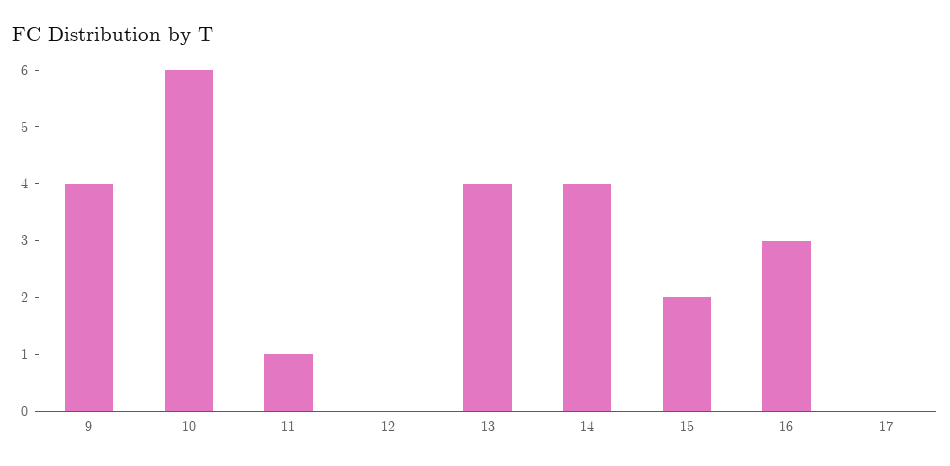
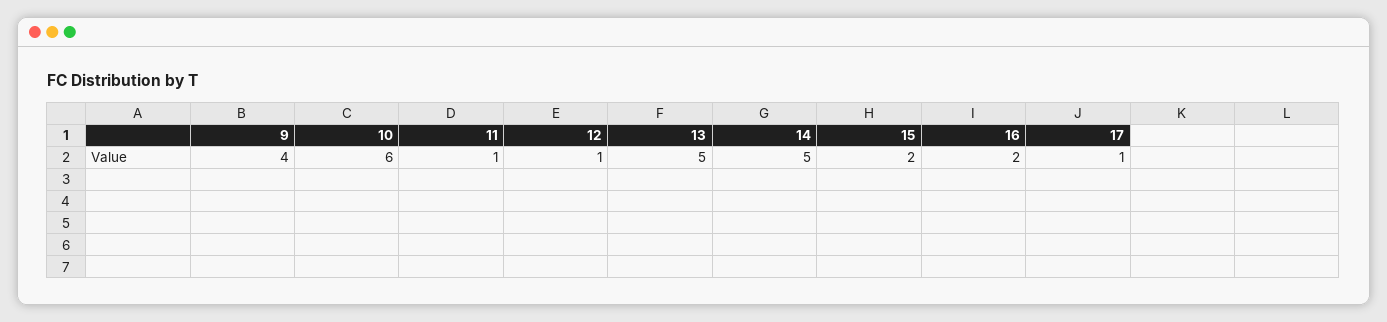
12: 0 -> 1
13: 4 -> 5
14: 4 -> 5
16: 3 -> 2
17: 0 -> 1

